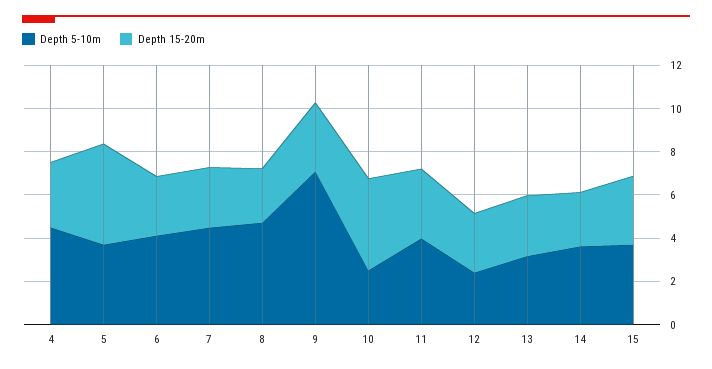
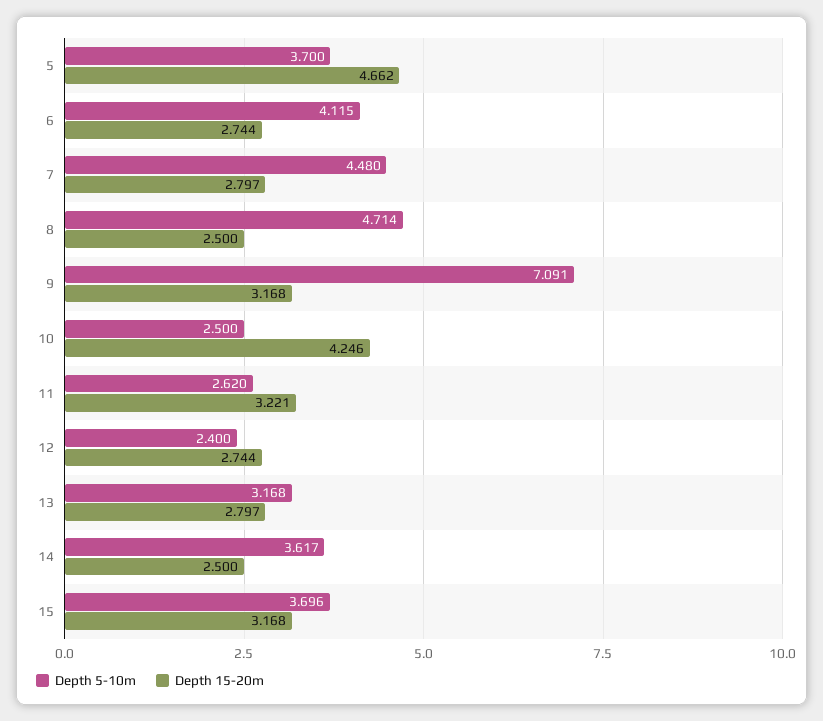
Depth 5-10m, 4: 4.5 -> none
Depth 15-20m, 4: 3 -> none
Depth 5-10m, 11: 4 -> 2.62

